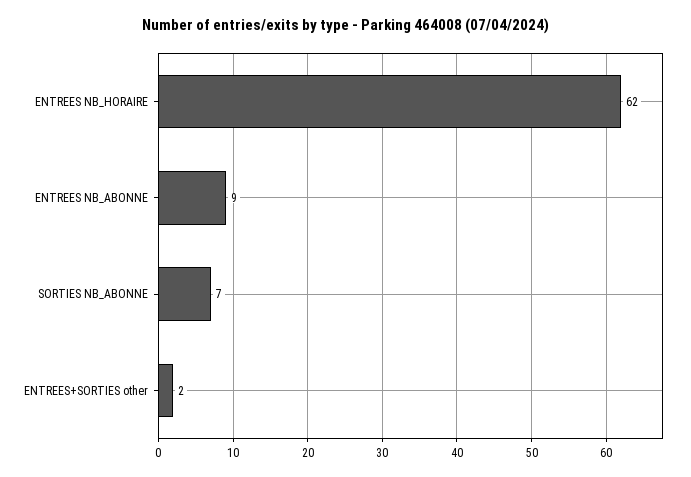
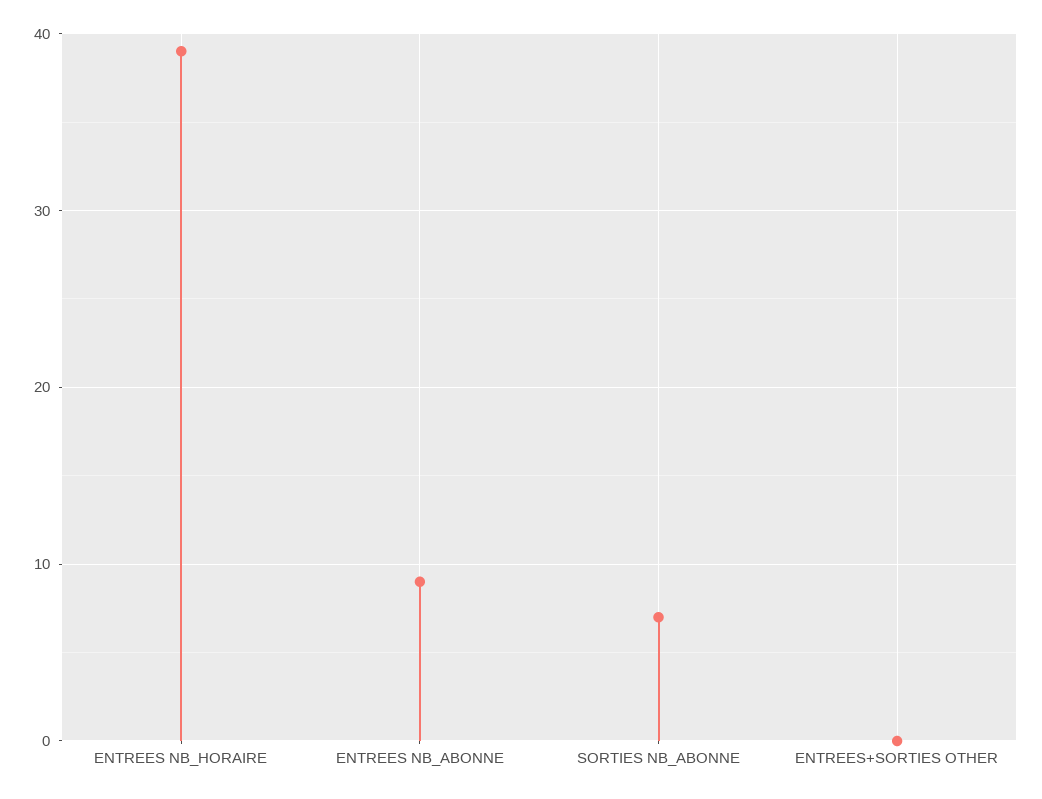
ENTREES NB_HORAIRE: 62 -> 39
ENTREES+SORTIES other: 2 -> 0

